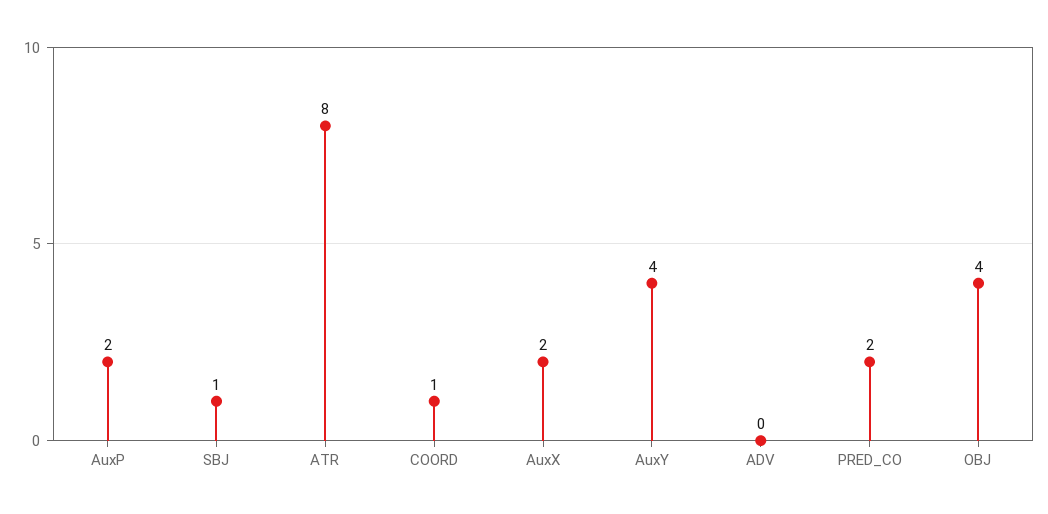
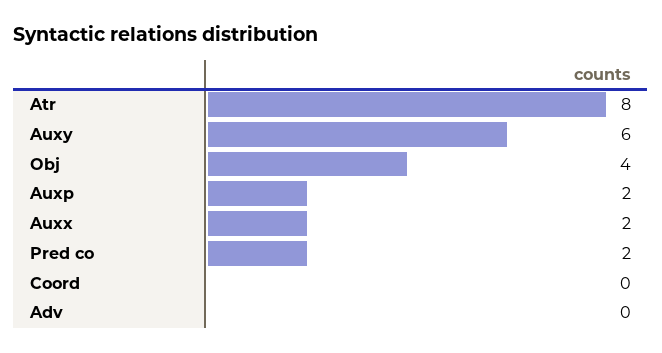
SBJ: 1 -> none
COORD: 1 -> 0
AuxY: 4 -> 6

